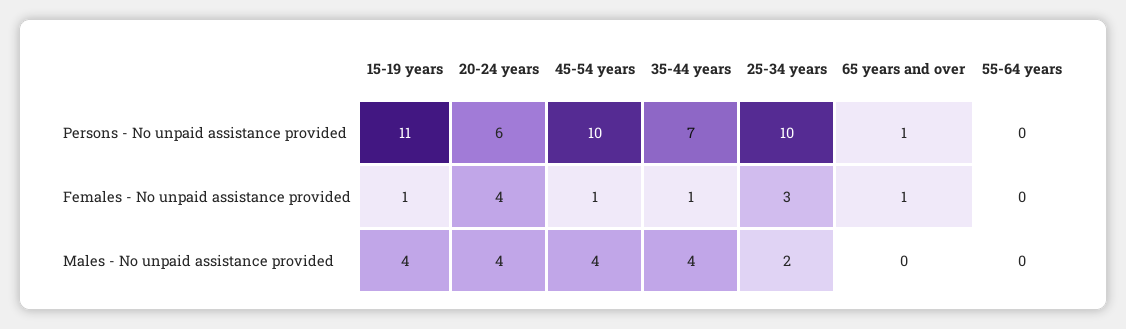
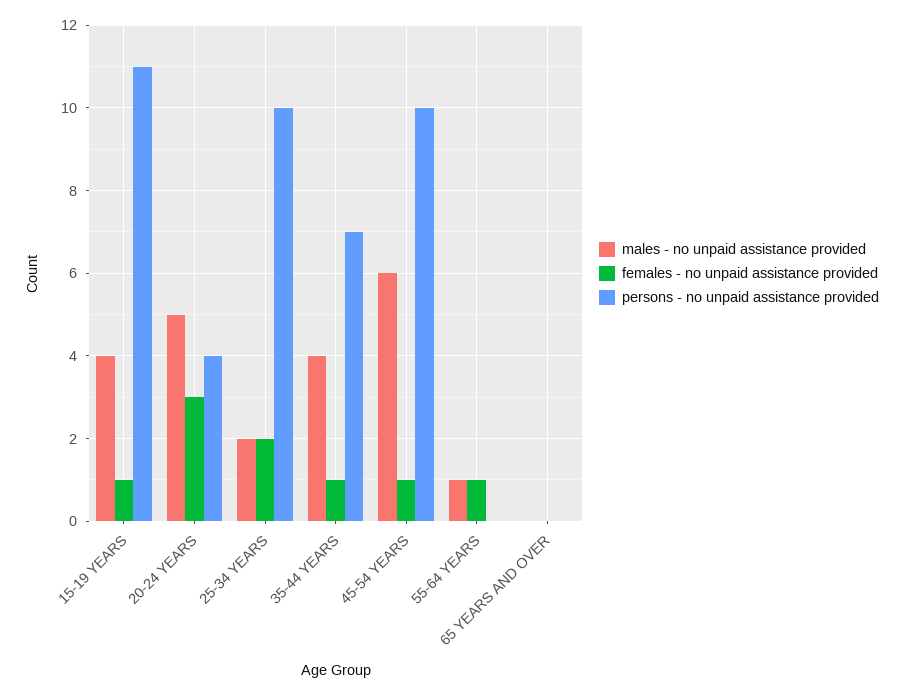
Persons - No unpaid assistance provided, 20-24 years: 6 -> 4
Persons - No unpaid assistance provided, 65 years and over: 1 -> 0
Females - No unpaid assistance provided, 20-24 years: 4 -> 3
Females - No unpaid assistance provided, 25-34 years: 3 -> 2
Females - No unpaid assistance provided, 65 years and over: 1 -> 0
Females - No unpaid assistance provided, 55-64 years: 0 -> 1
Males - No unpaid assistance provided, 20-24 years: 4 -> 5
Males - No unpaid assistance provided, 45-54 years: 4 -> 6
Males - No unpaid assistance provided, 55-64 years: 0 -> 1

